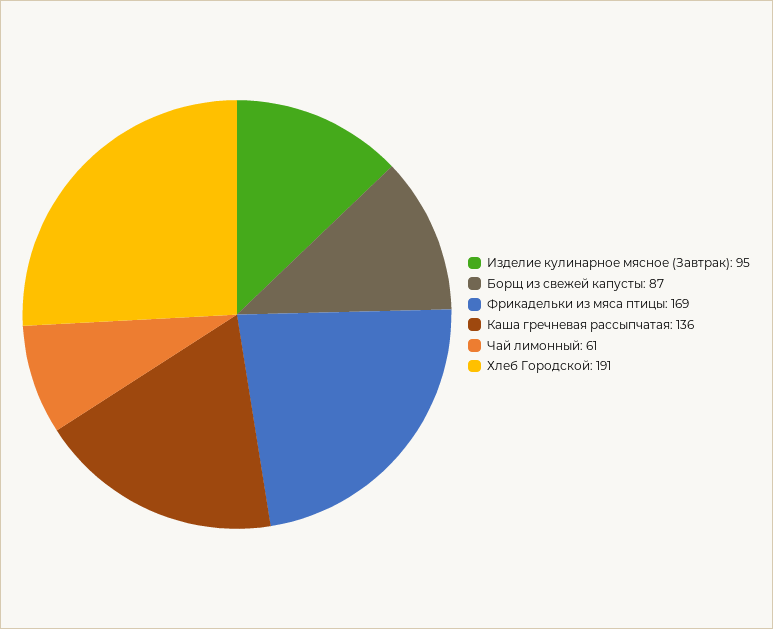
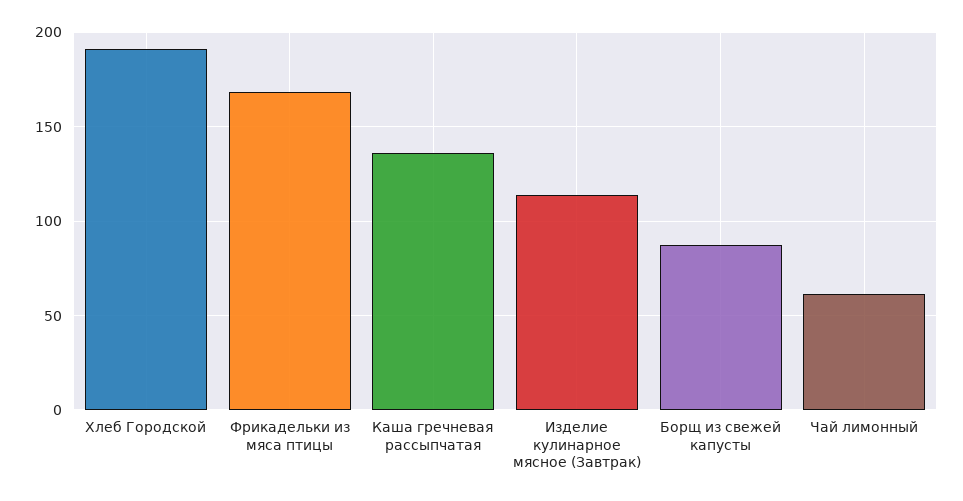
Изделие кулинарное мясное (Завтрак): 95 -> 115

